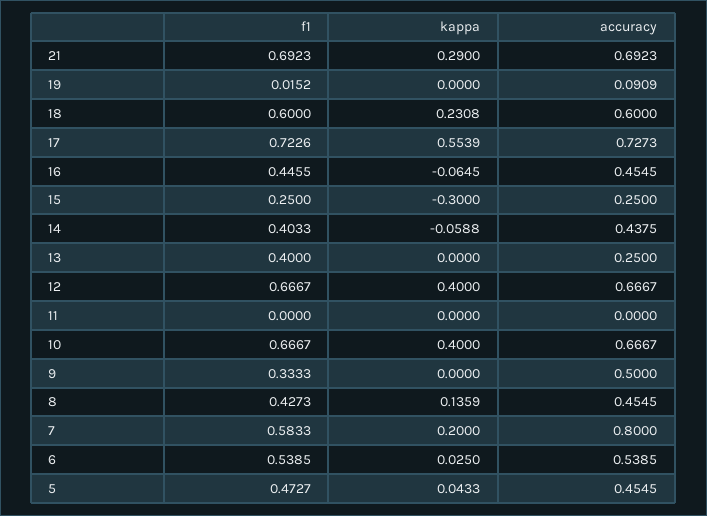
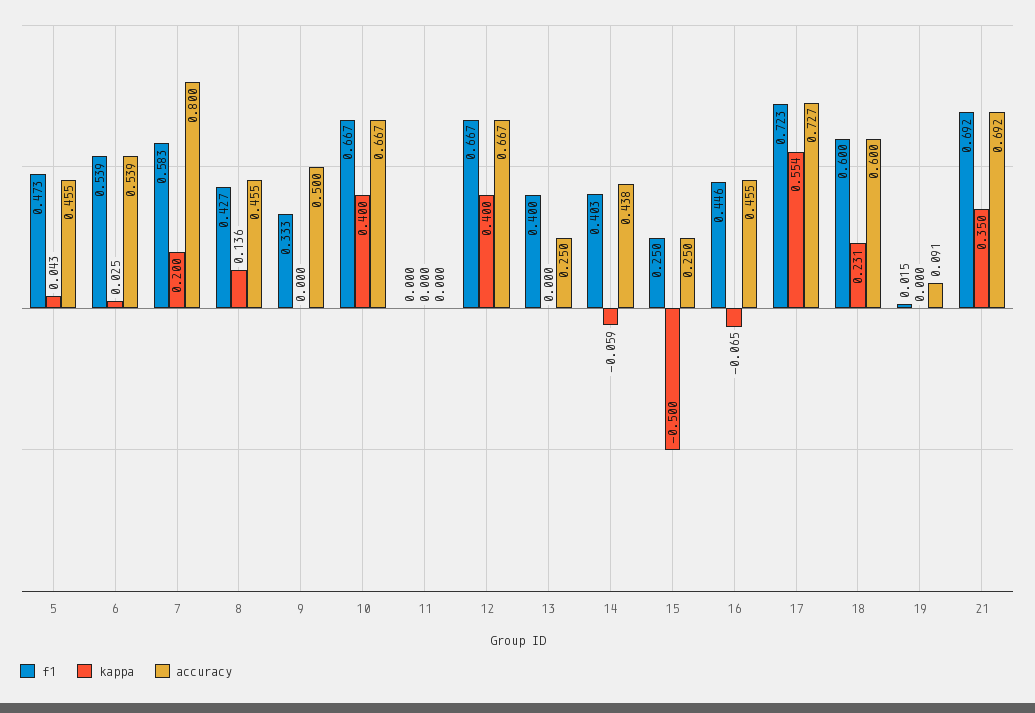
kappa, 21: 0.29 -> 0.35
kappa, 15: -0.3 -> -0.5

